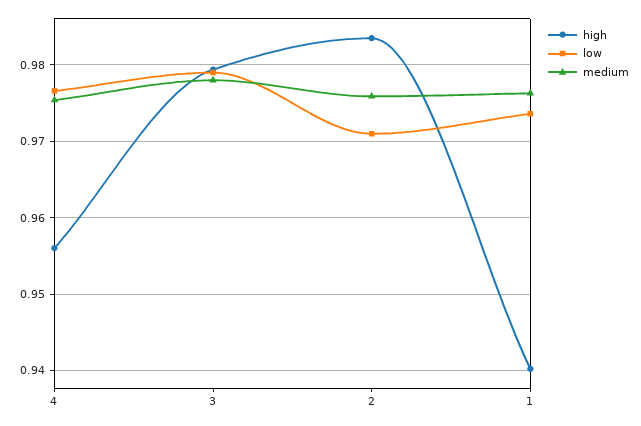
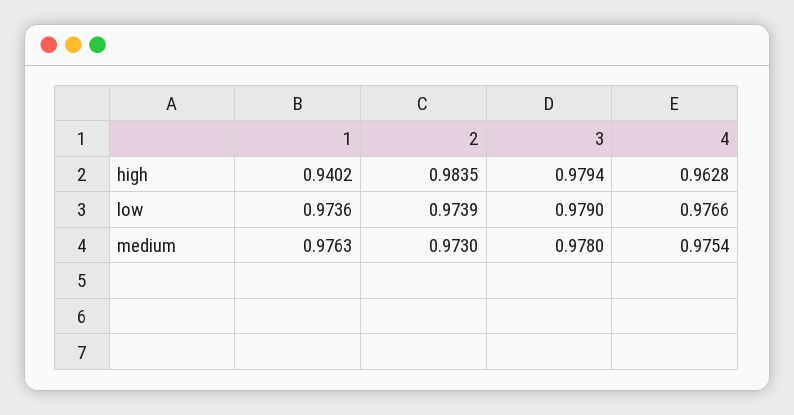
high, 4: 0.956 -> 0.9628
low, 2: 0.971 -> 0.9739
medium, 2: 0.976 -> 0.973

